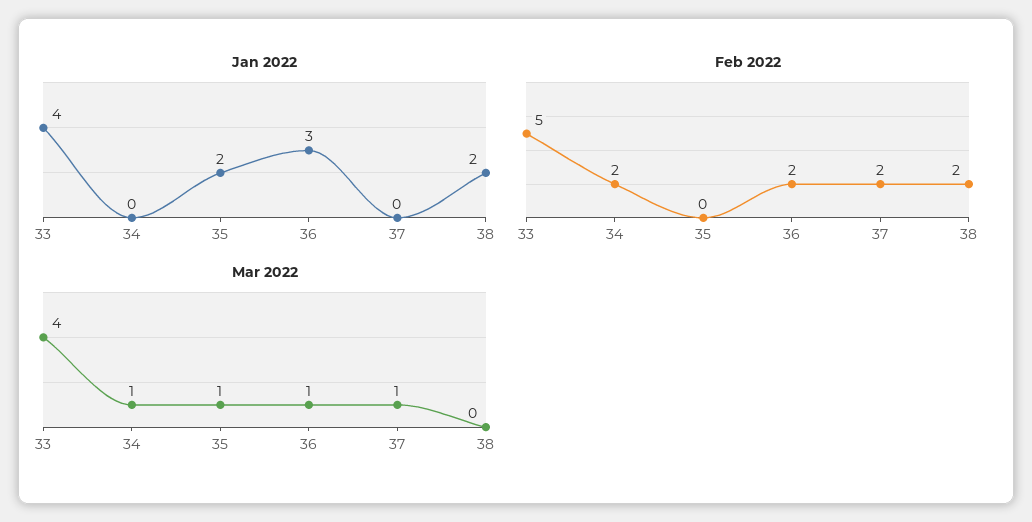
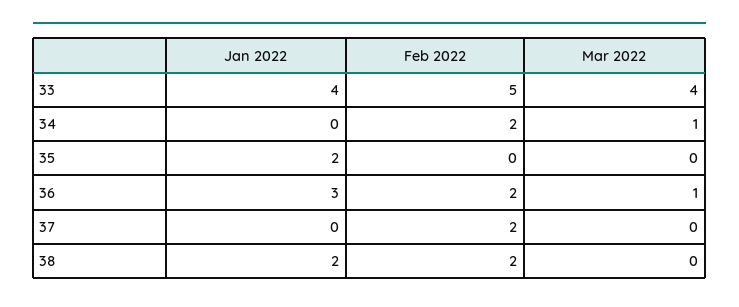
Mar 2022, 35: 1 -> 0
Mar 2022, 37: 1 -> 0

